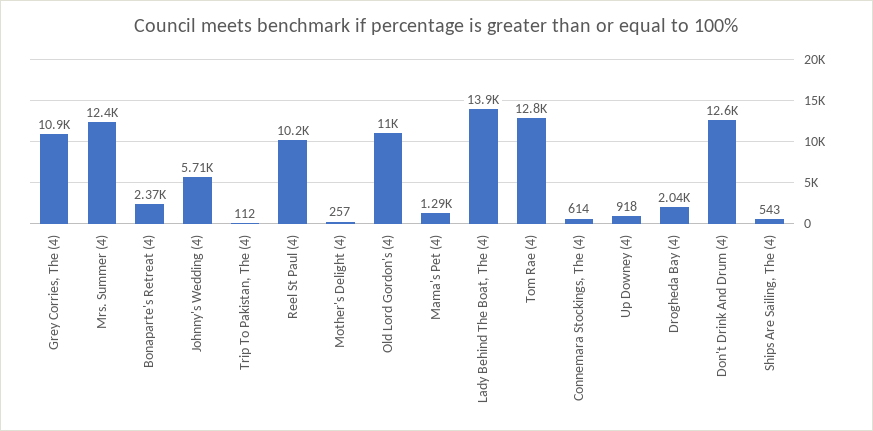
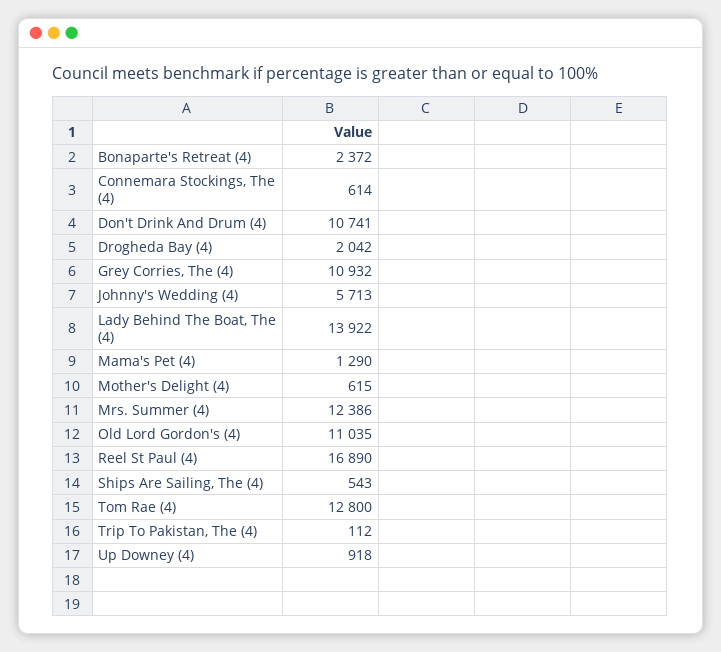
Reel St Paul (4): 10200 -> 16890
Mother's Delight (4): 257 -> 615
Don't Drink And Drum (4): 12600 -> 10741

